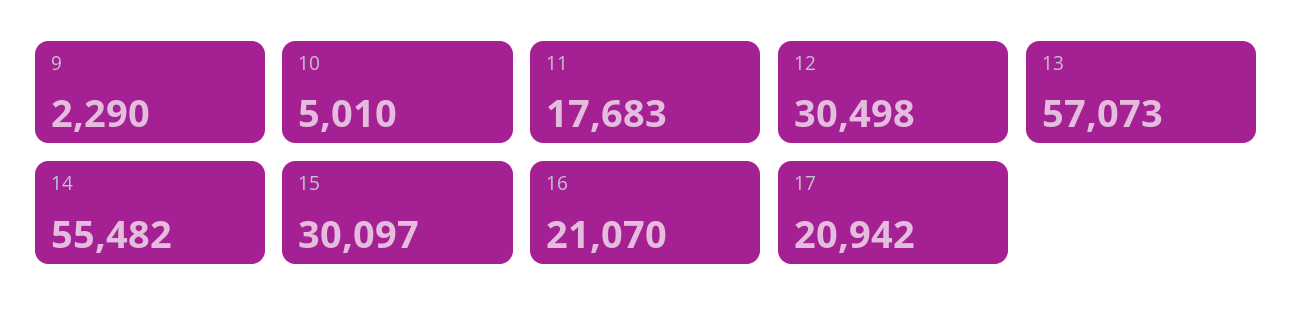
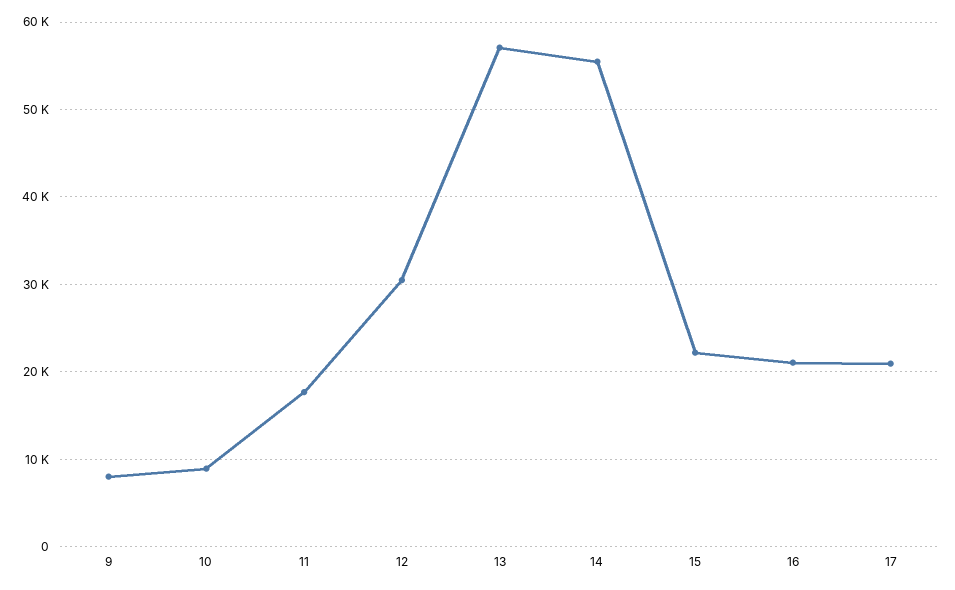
9: 2290 -> 8000
10: 5010 -> 9000
15: 30097 -> 22000

